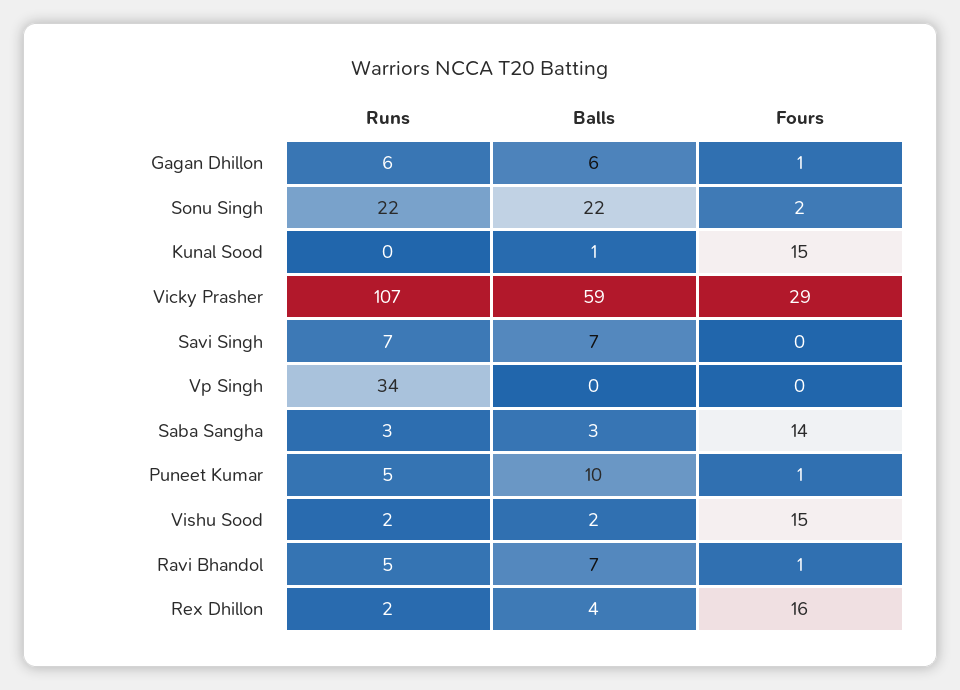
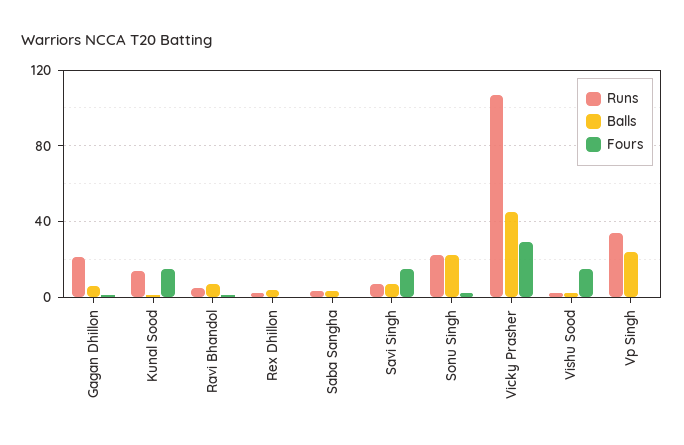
Runs, Gagan Dhillon: 6 -> 20
Runs, Kunal Sood: 0 -> 15
Balls, Vicky Prasher: 59 -> 45
Fours, Savi Singh: 0 -> 15
Balls, Vp Singh: 0 -> 25
Fours, Saba Sangha: 14 -> 0
Runs, Puneet Kumar: 5 -> none
Balls, Puneet Kumar: 10 -> none
Fours, Puneet Kumar: 1 -> none
Fours, Rex Dhillon: 16 -> 0

